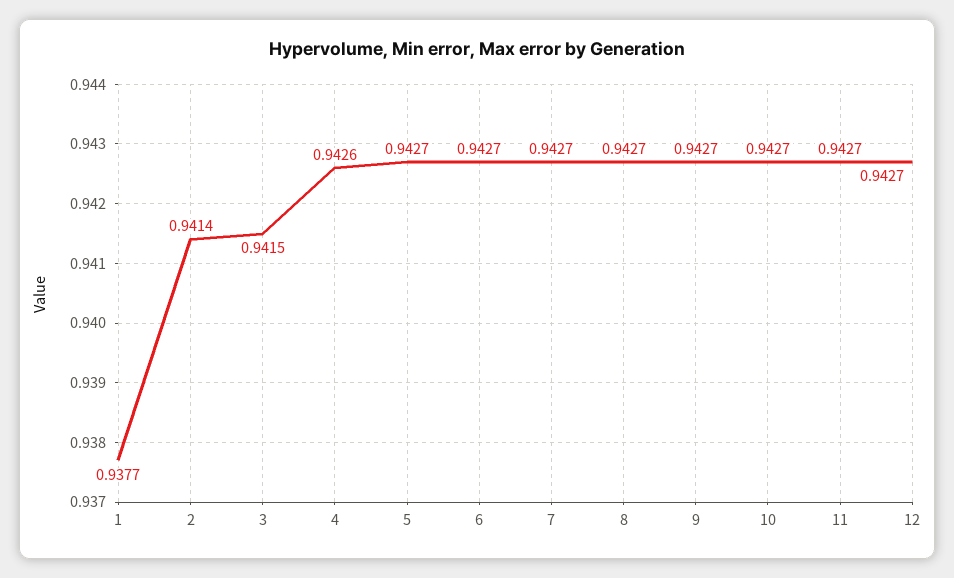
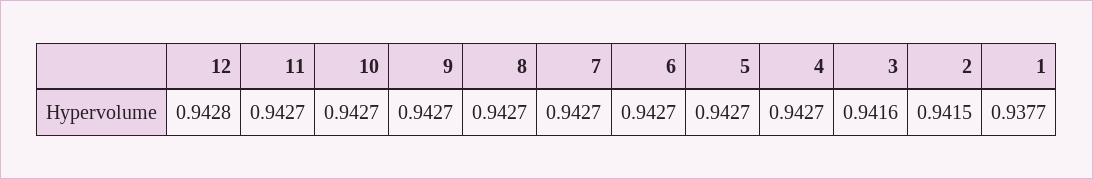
2: 0.9414 -> 0.9415
3: 0.9415 -> 0.9416
4: 0.9426 -> 0.9427
12: 0.9427 -> 0.9428

